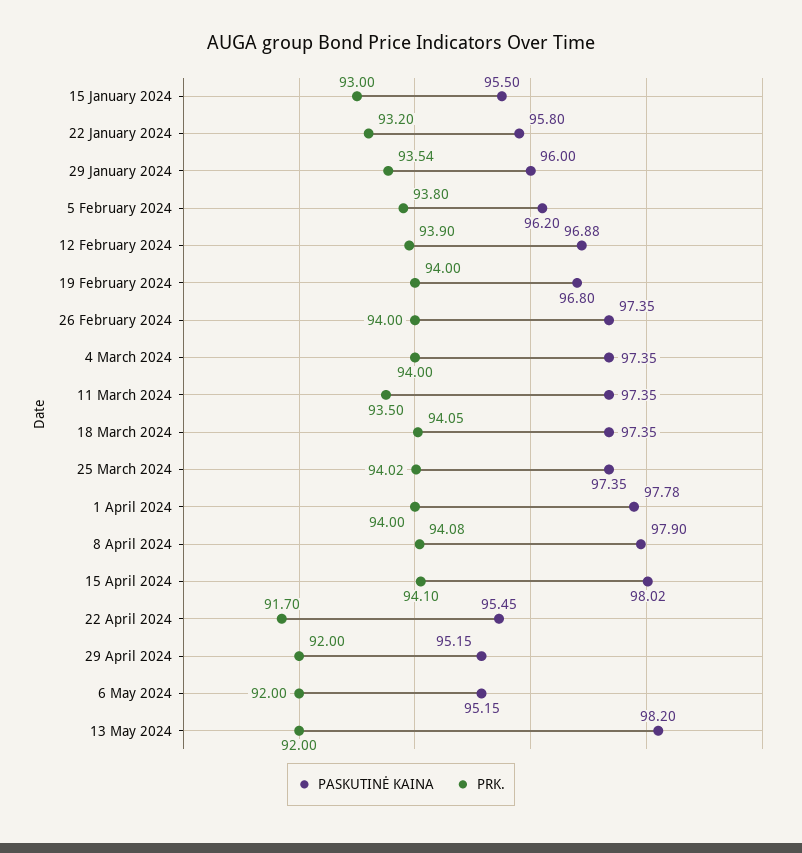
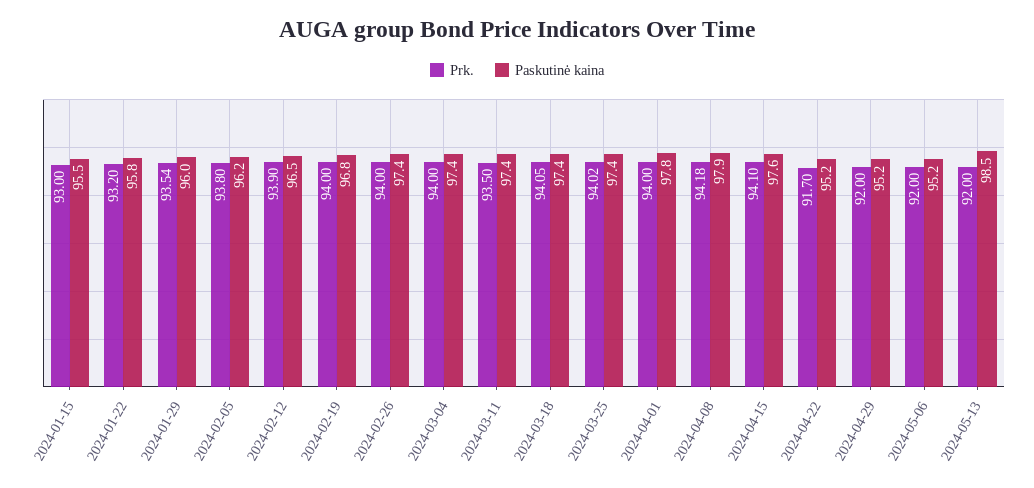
PASKUTINĖ KAINA, 12 February 2024: 96.88 -> 96.5
PRK., 8 April 2024: 94.08 -> 94.18
PASKUTINĖ KAINA, 15 April 2024: 98.02 -> 97.6
PASKUTINĖ KAINA, 22 April 2024: 95.45 -> 95.2
PASKUTINĖ KAINA, 13 May 2024: 98.2 -> 98.5

